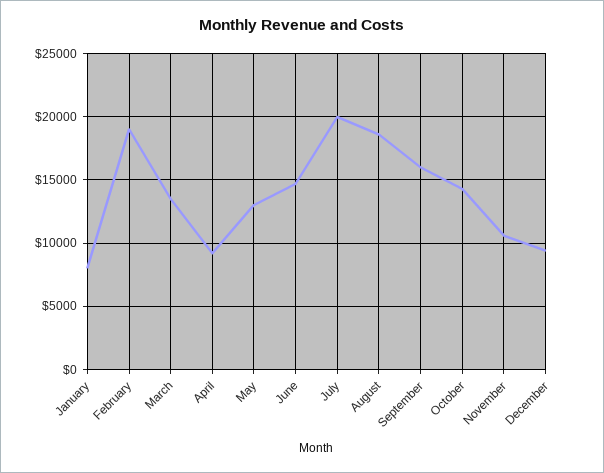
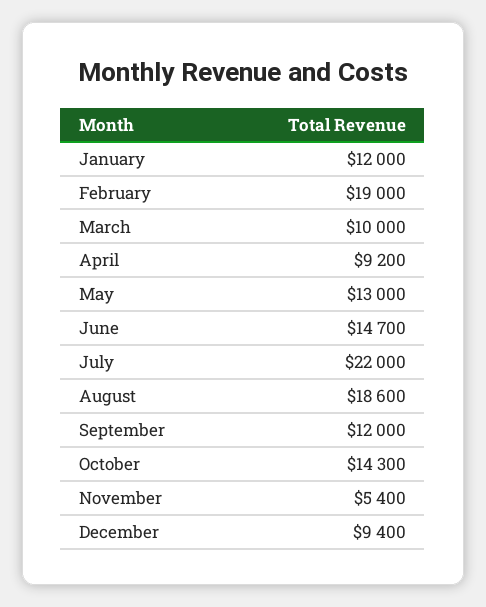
January: 8000 -> 12000
March: 13500 -> 10000
July: 20000 -> 22000
September: 16000 -> 12000
November: 10500 -> 5400

